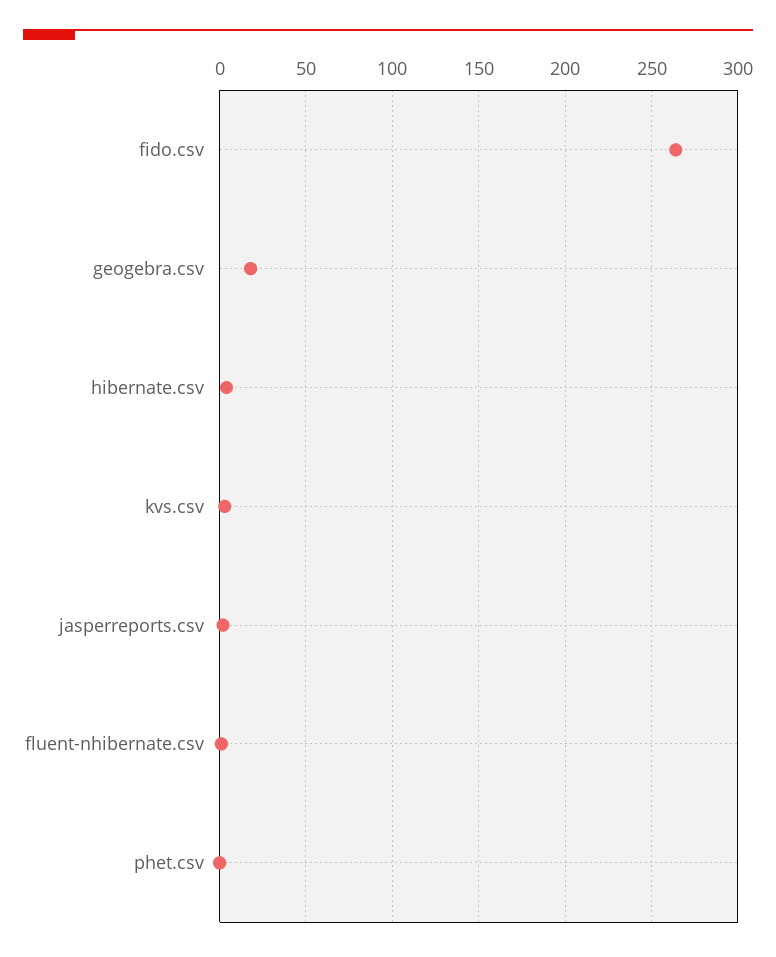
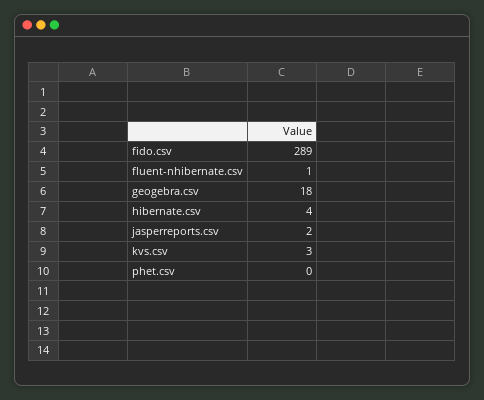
fido.csv: 265 -> 289

